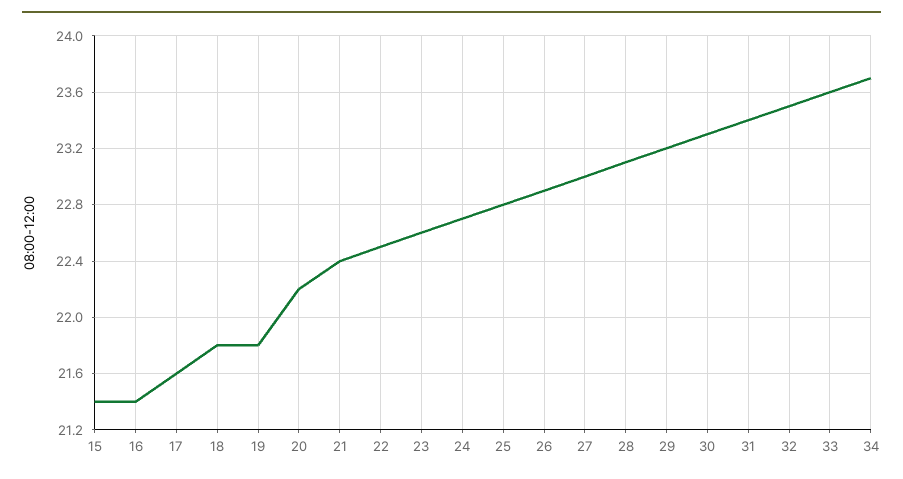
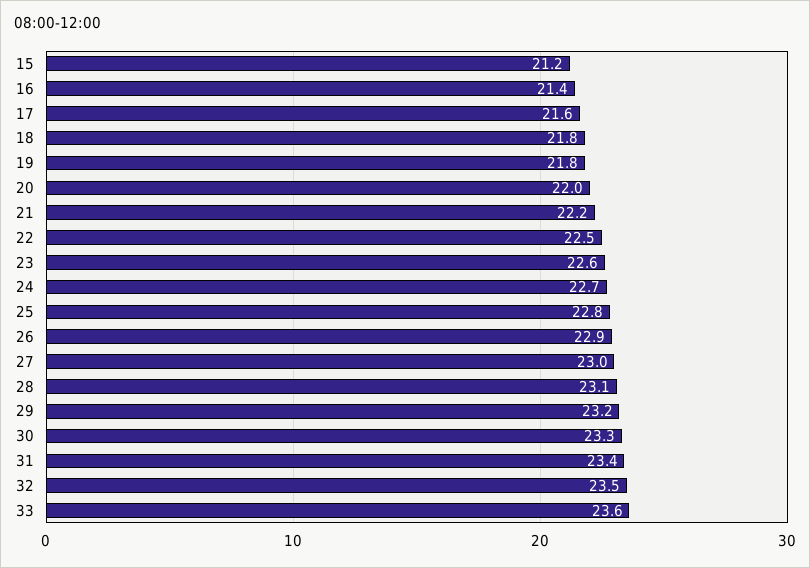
15: 21.4 -> 21.2
20: 22.2 -> 22
21: 22.4 -> 22.2
34: 23.7 -> none

